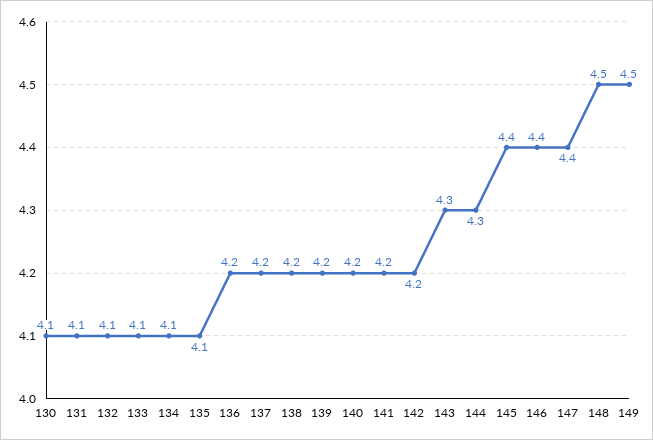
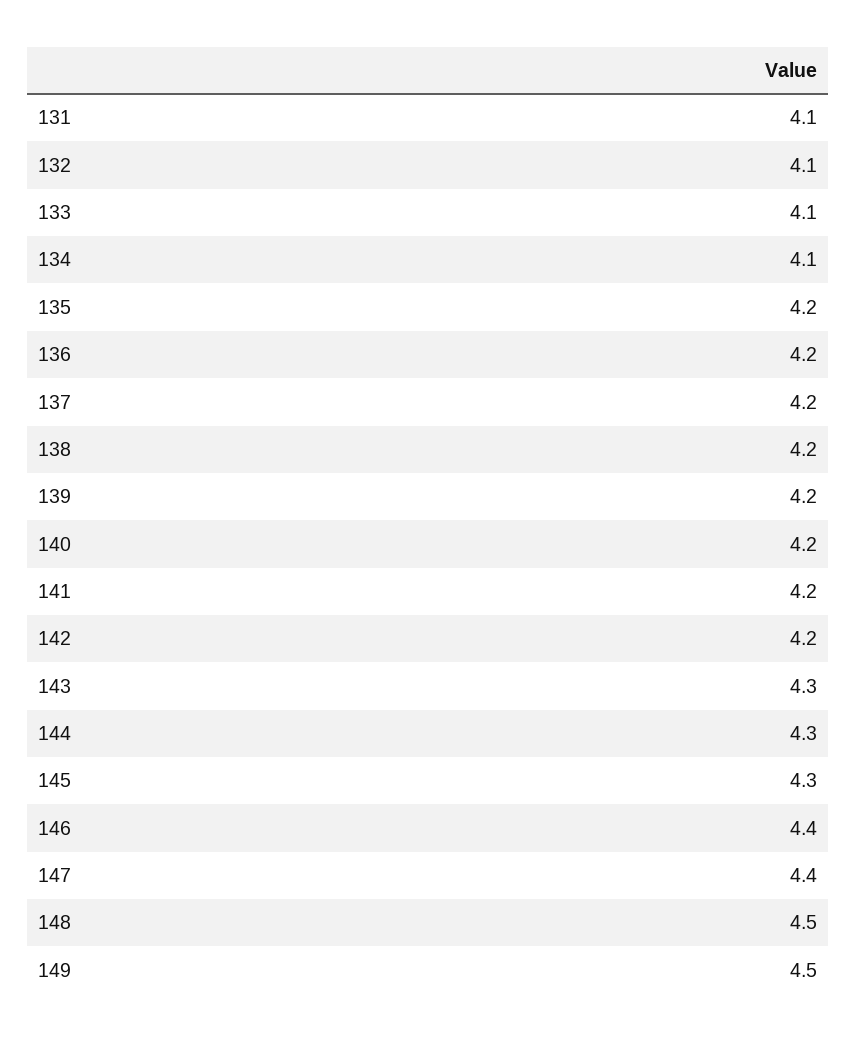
130: 4.1 -> none
135: 4.1 -> 4.2
145: 4.4 -> 4.3

